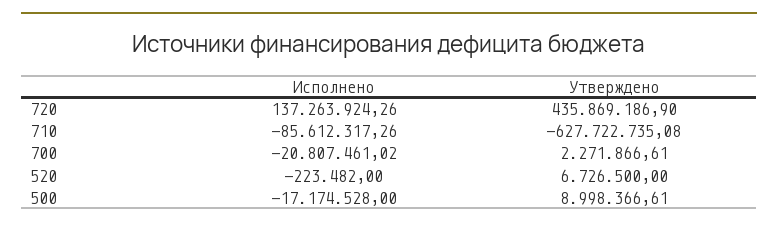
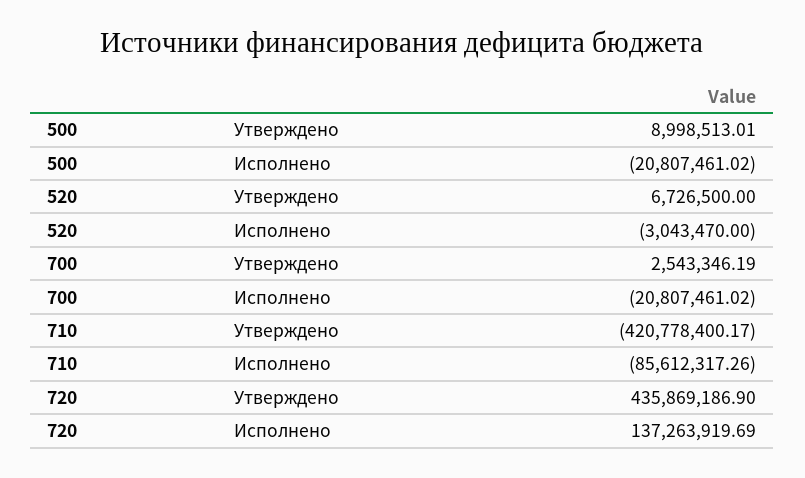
Исполнено, 720: 137263924.26 -> 137263919.69
Утверждено, 710: -627722735.08 -> -420778400.17
Утверждено, 700: 2271866.61 -> 2543346.19
Исполнено, 520: -223482 -> -3043470
Исполнено, 500: -17174528 -> -20807461.02
Утверждено, 500: 8998366.61 -> 8998513.01

